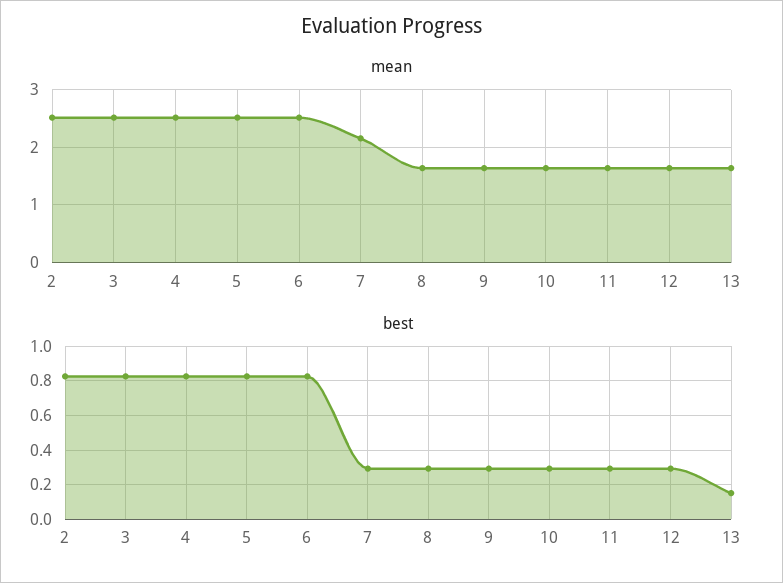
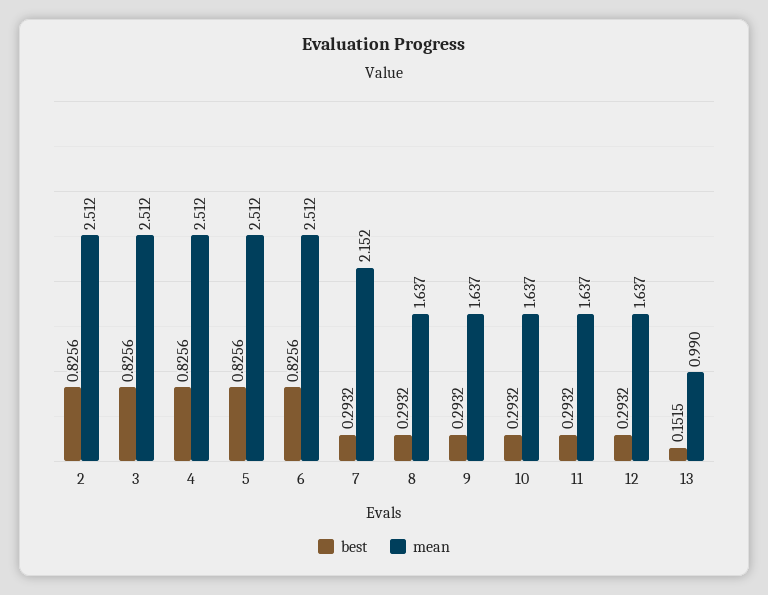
mean, 13: 1.6 -> 0.99

